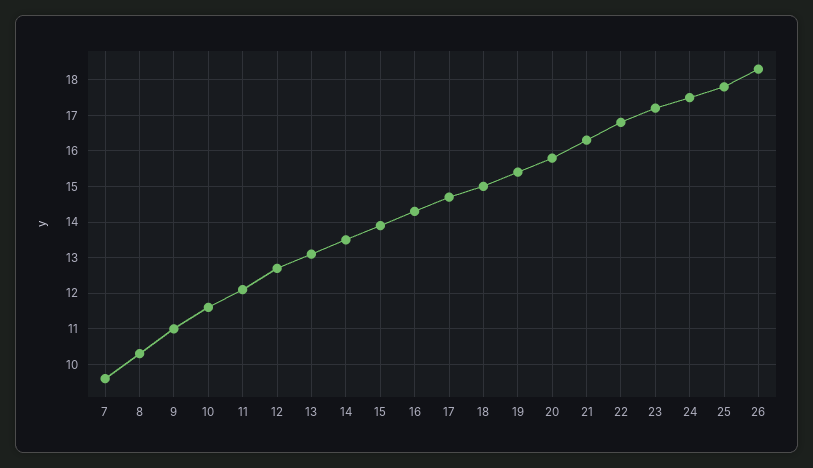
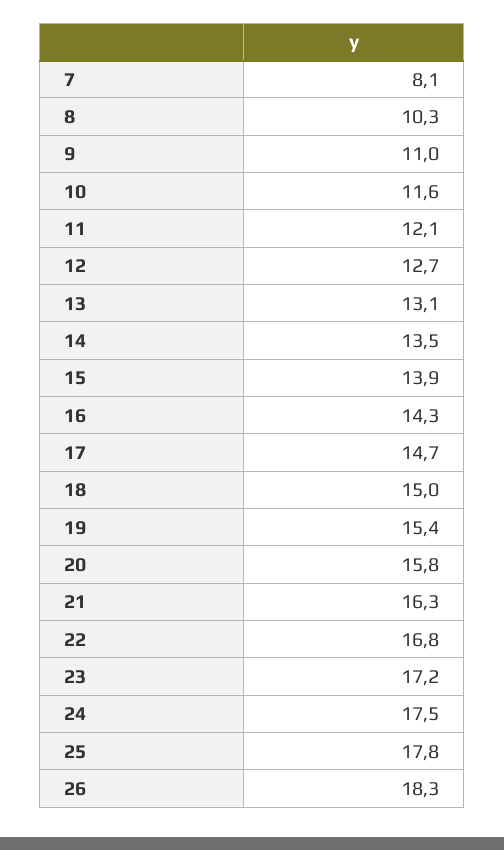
7: 9.5 -> 8.1

